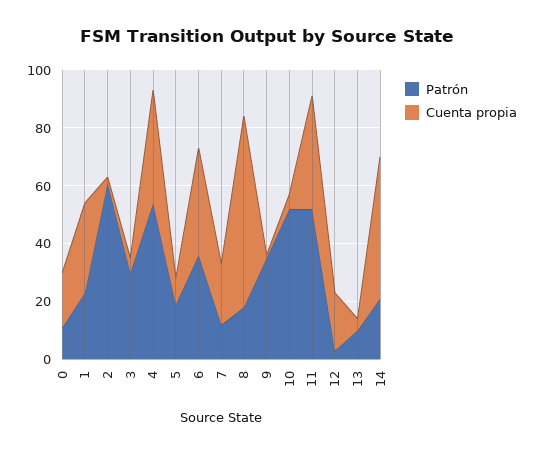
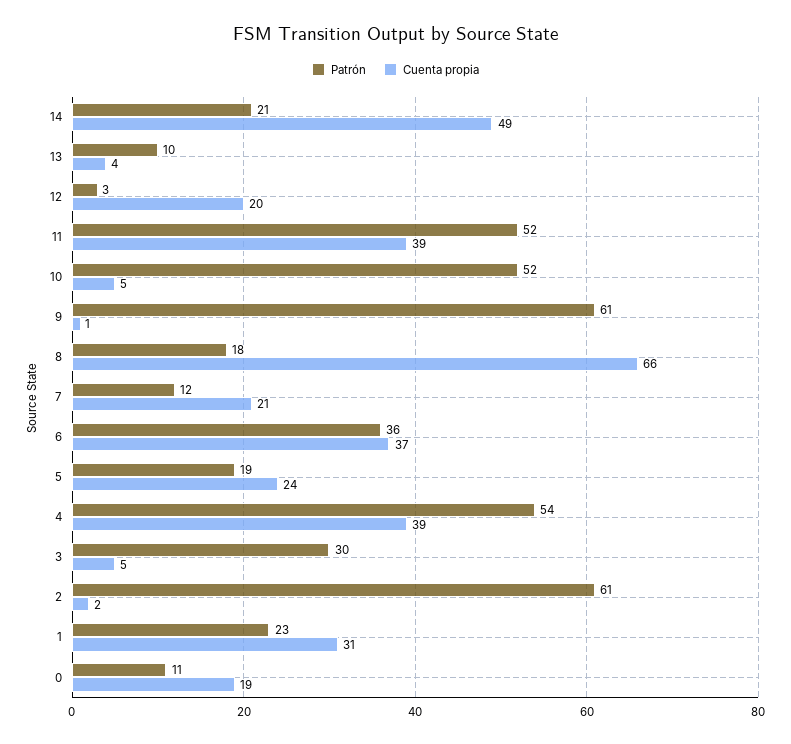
Cuenta propia, 5: 10 -> 24
Patrón, 9: 35 -> 61

